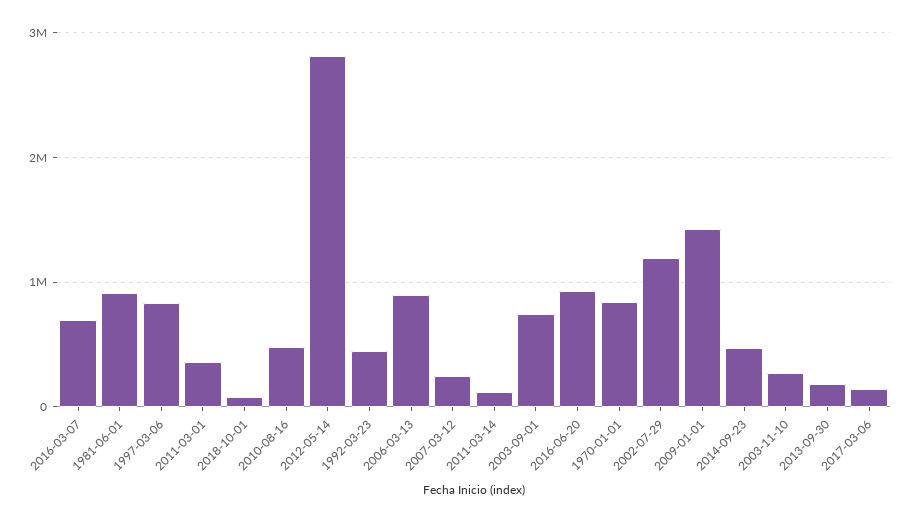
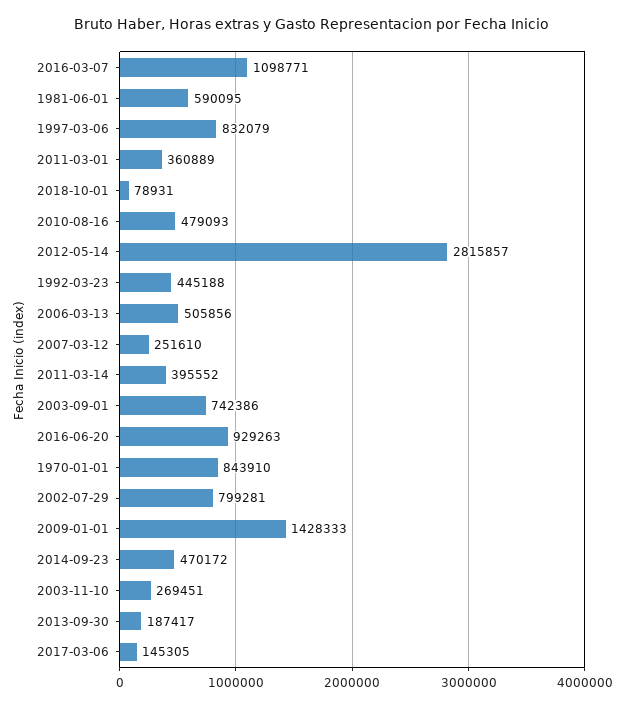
2016-03-07: 700000 -> 1098771
1981-06-01: 900000 -> 590095
2006-03-13: 900000 -> 505856
2011-03-14: 100000 -> 395552
2002-07-29: 1200000 -> 799281

